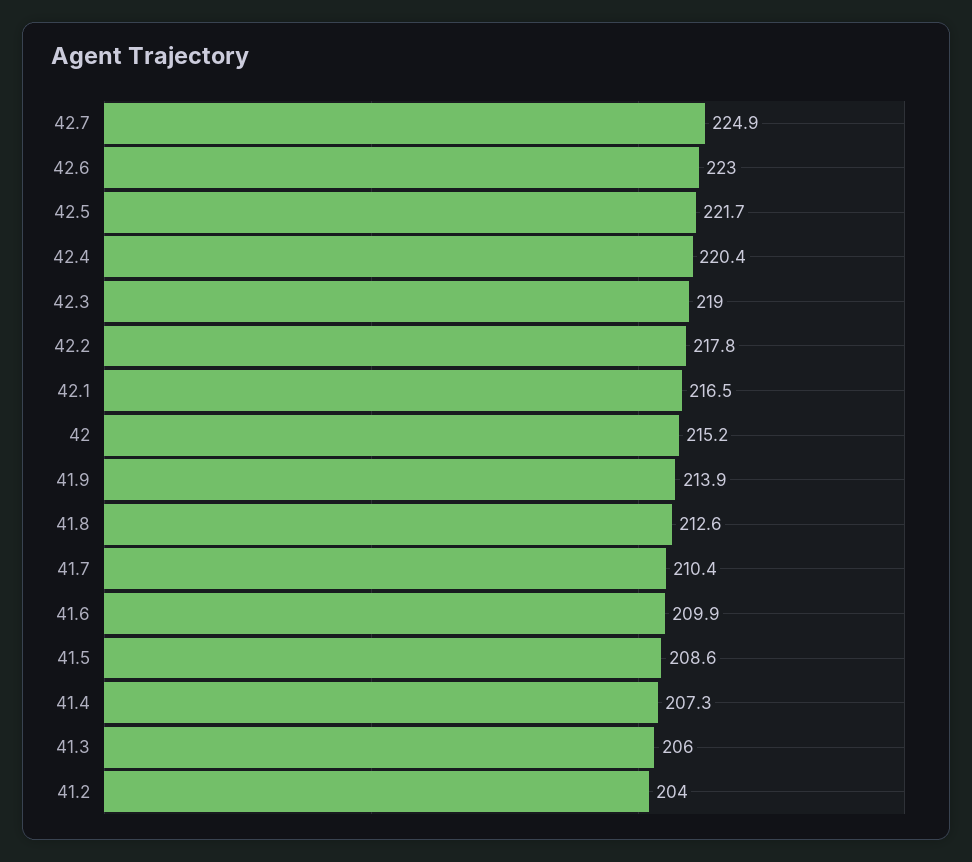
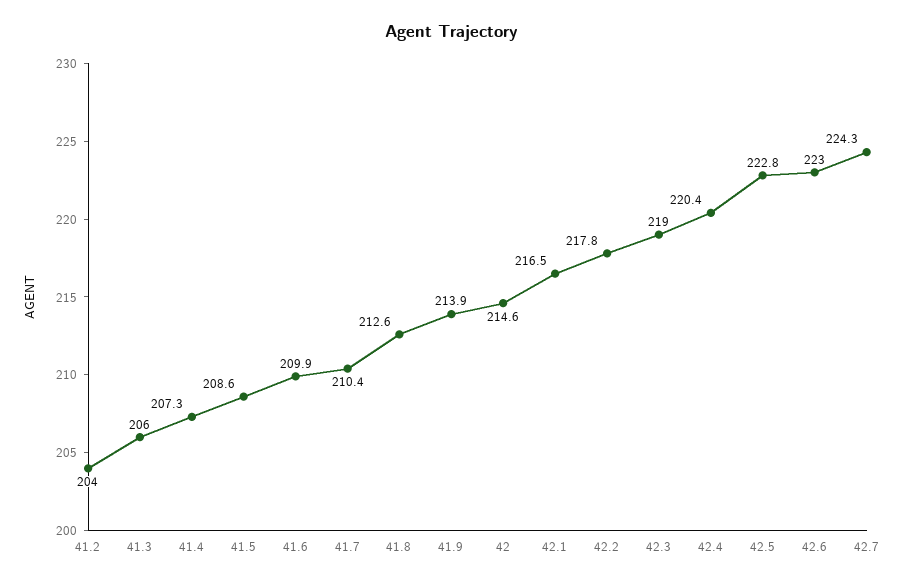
42.7: 224.9 -> 224.3
42.5: 221.7 -> 222.8
42: 215.2 -> 214.6

